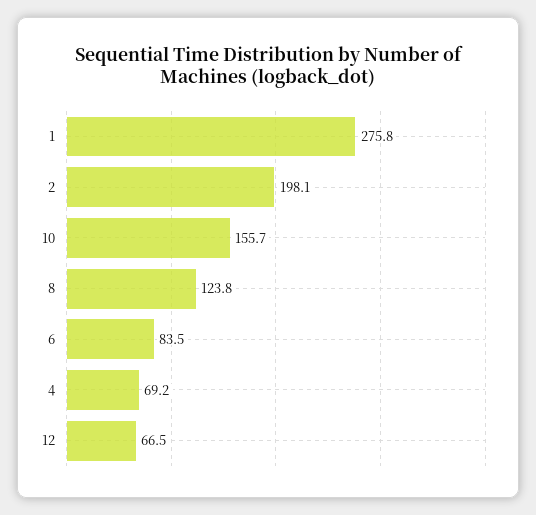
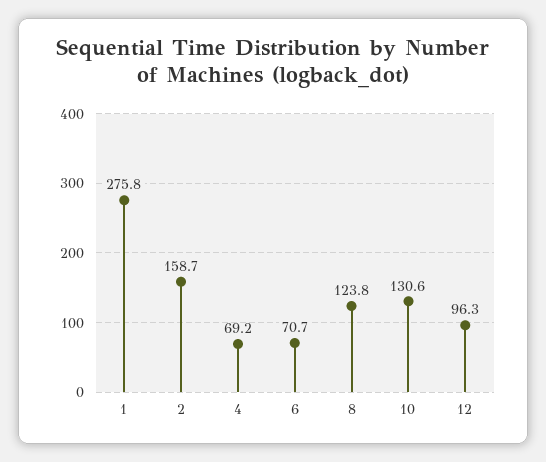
2: 198.1 -> 158.7
10: 155.7 -> 130.6
6: 83.5 -> 70.7
12: 66.5 -> 96.3

